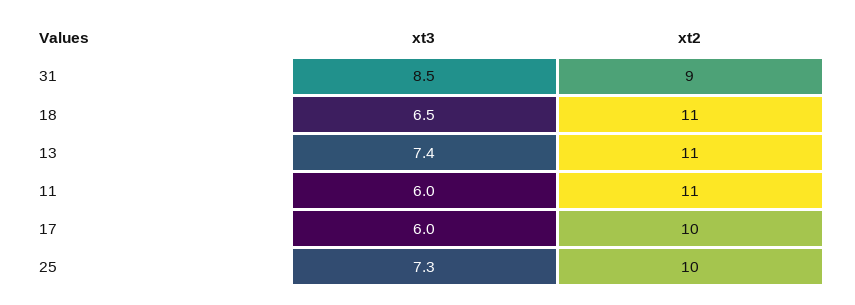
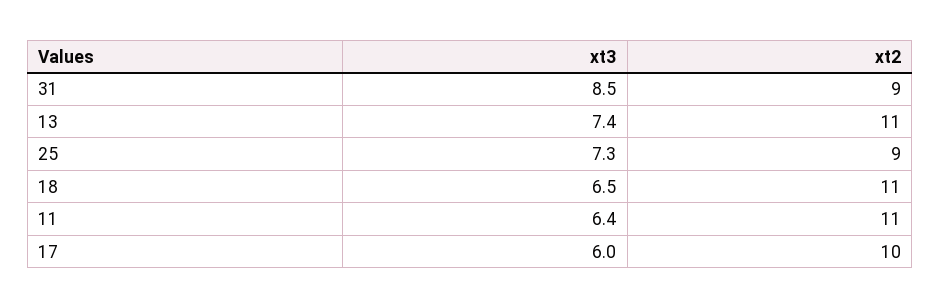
xt3, 11: 6 -> 6.4
xt2, 25: 10 -> 9

